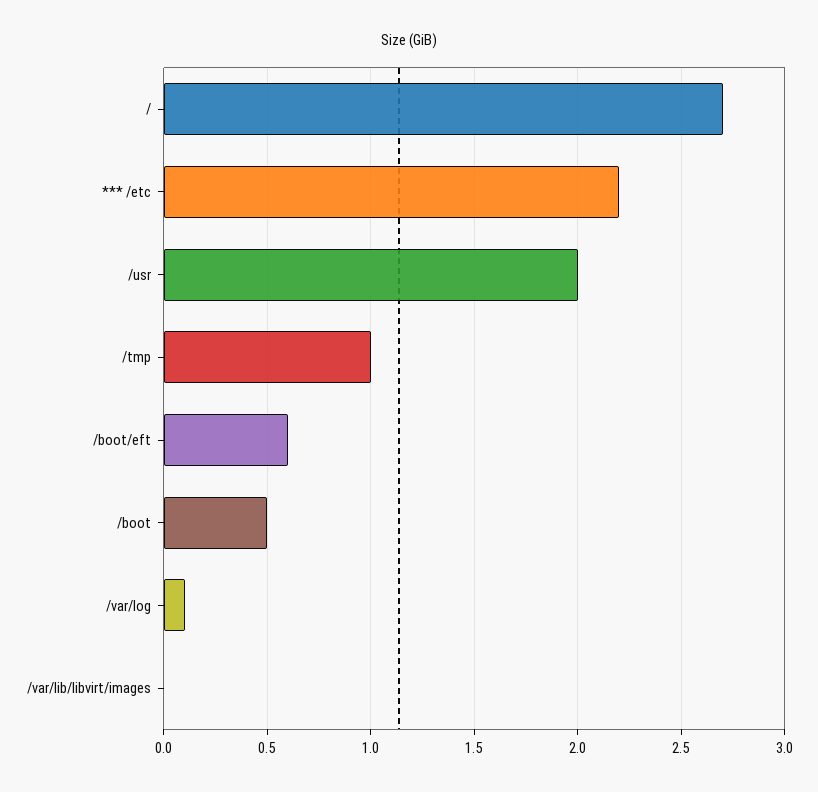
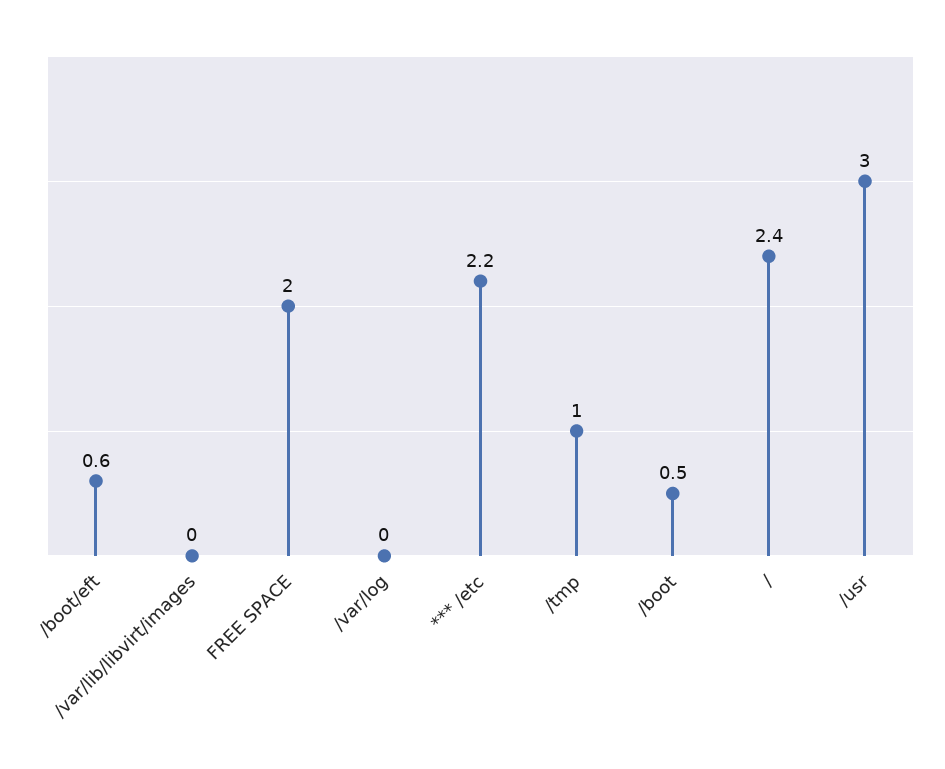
/: 2.7 -> 2.4
/usr: 2 -> 3
/var/log: 0.1 -> 0
FREE SPACE: none -> 2

